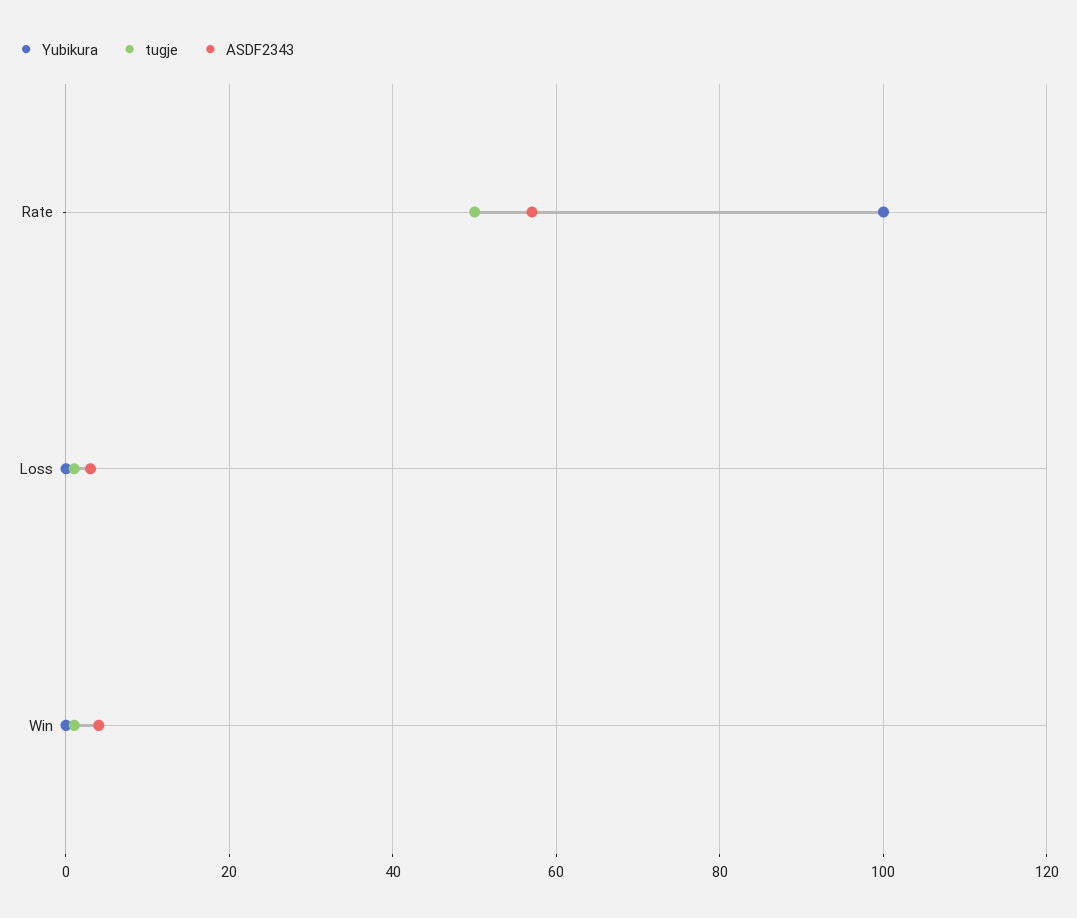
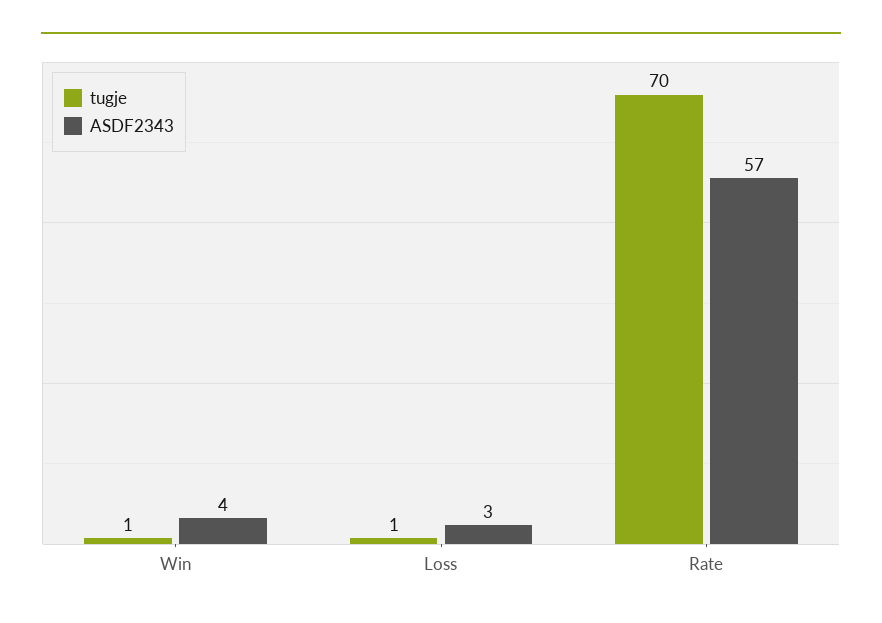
Yubikura, Rate: 100 -> none
tugje, Rate: 50 -> 70
Yubikura, Loss: 0 -> none
Yubikura, Win: 0 -> none

